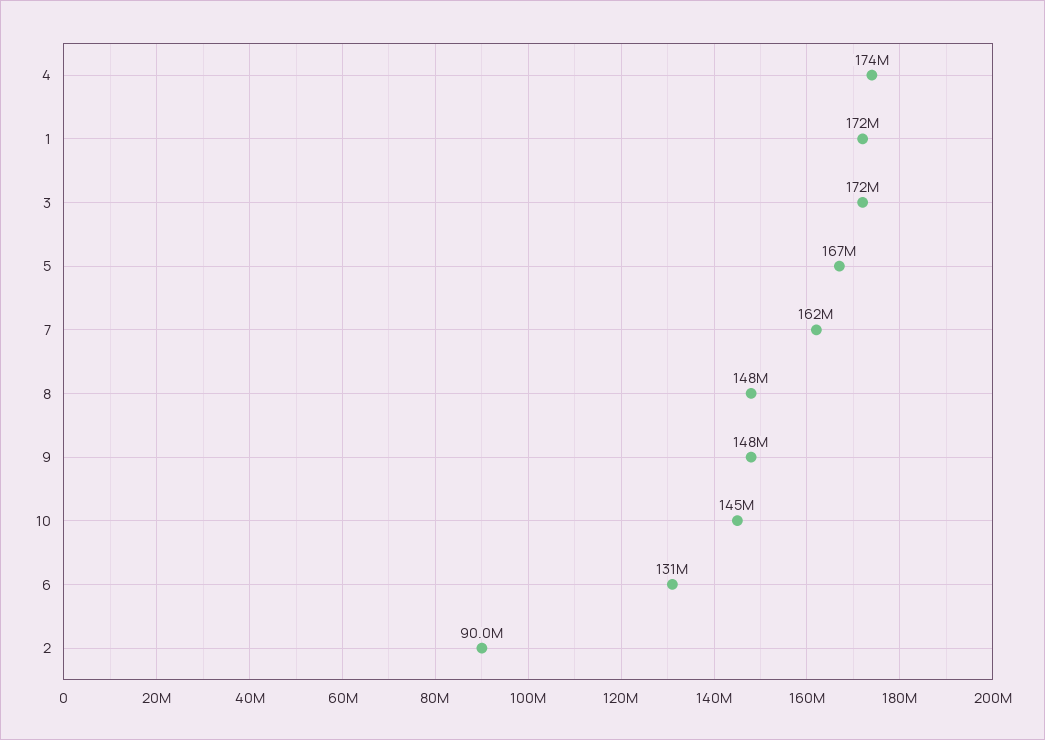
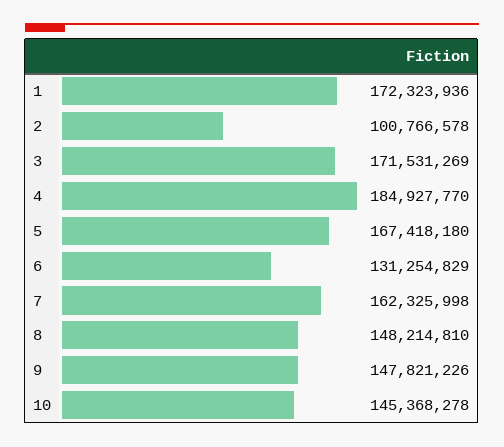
4: 174000000 -> 184927770
2: 90000000 -> 100766578

